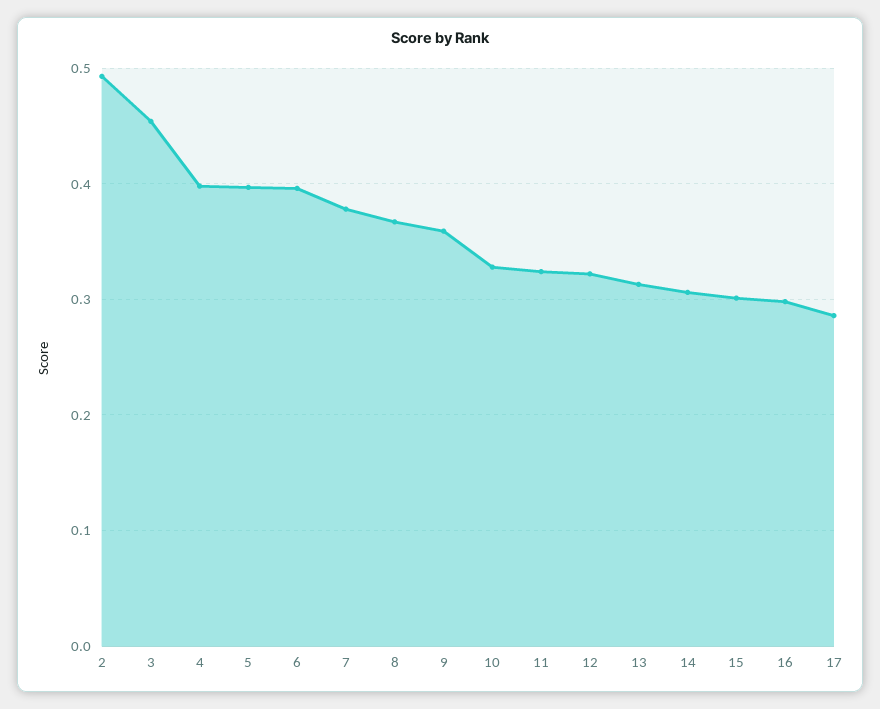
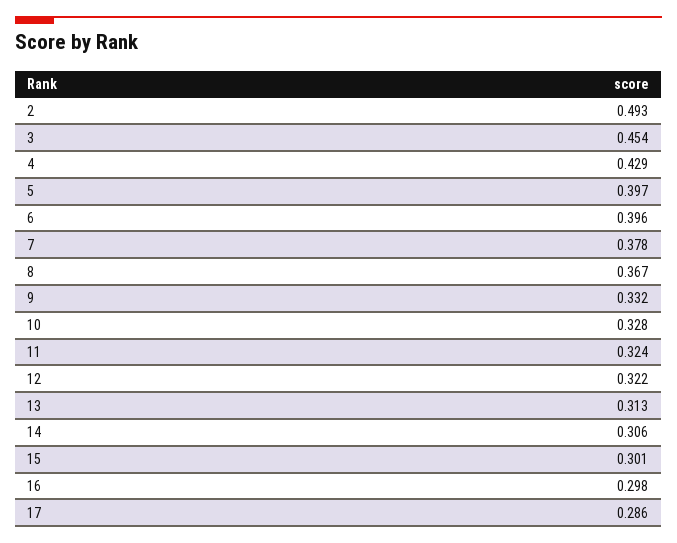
4: 0.4 -> 0.429
9: 0.36 -> 0.332

